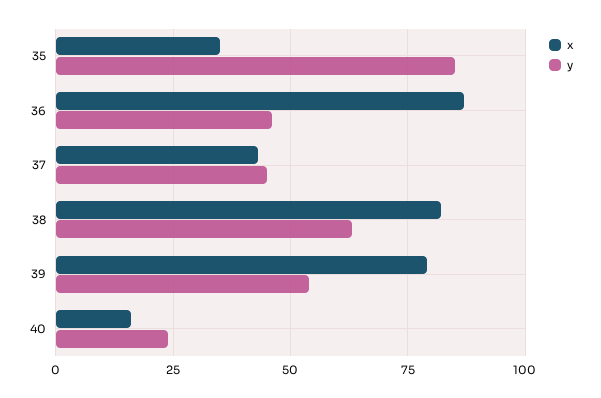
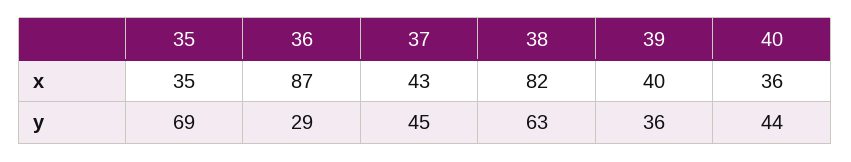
y, 35: 85 -> 69
y, 36: 45 -> 29
x, 39: 80 -> 40
y, 39: 55 -> 36
x, 40: 15 -> 36
y, 40: 25 -> 44

